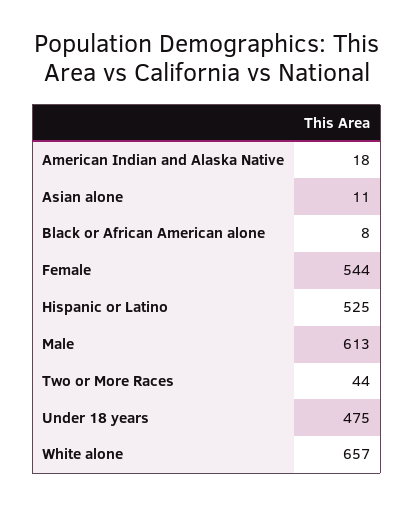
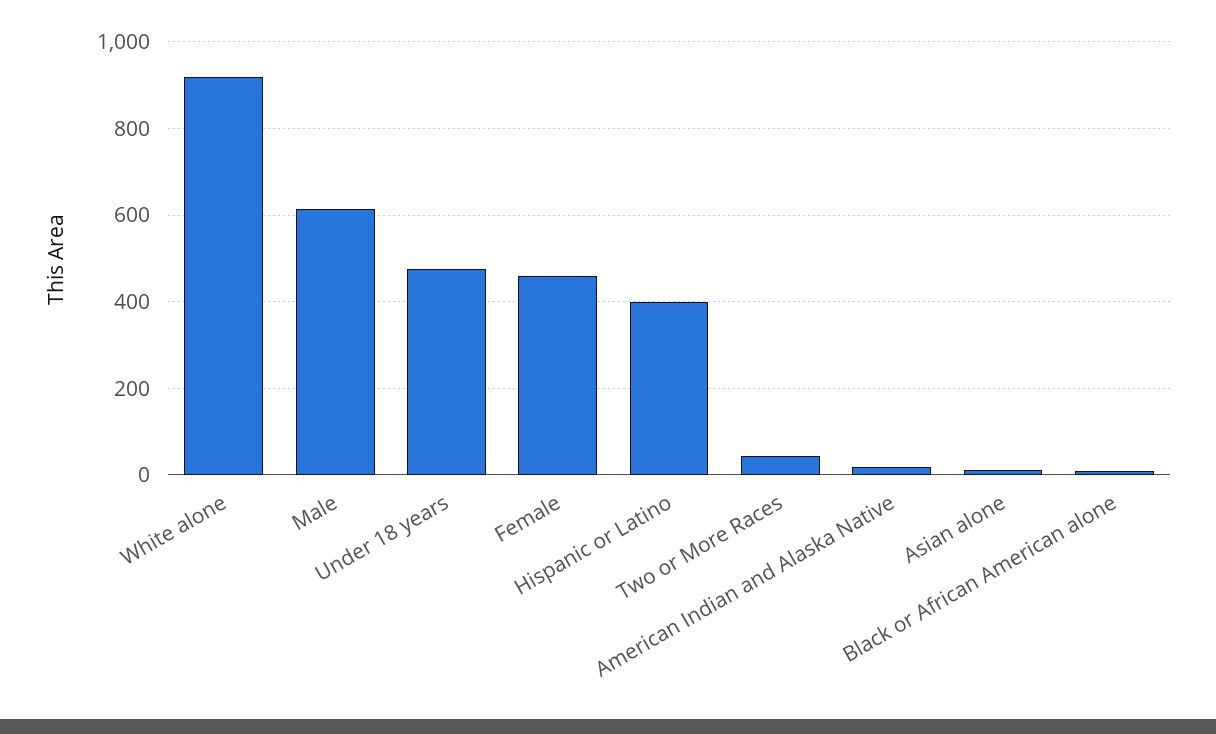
Female: 544 -> 460
Hispanic or Latino: 525 -> 400
White alone: 657 -> 920

